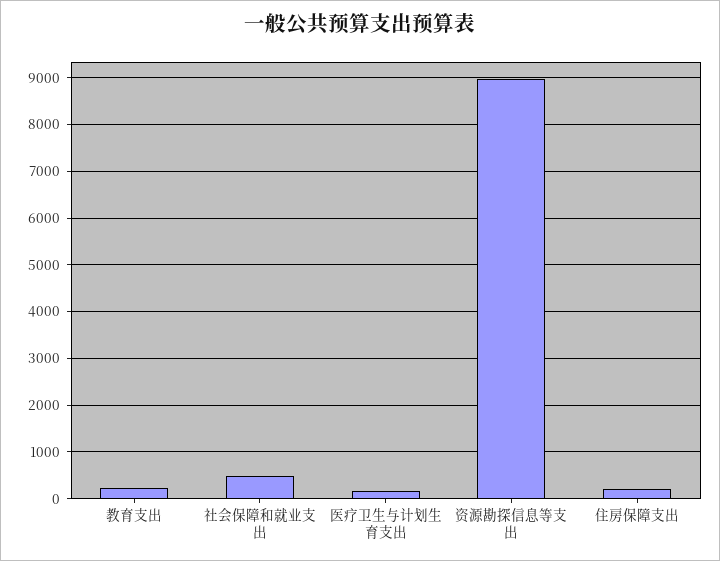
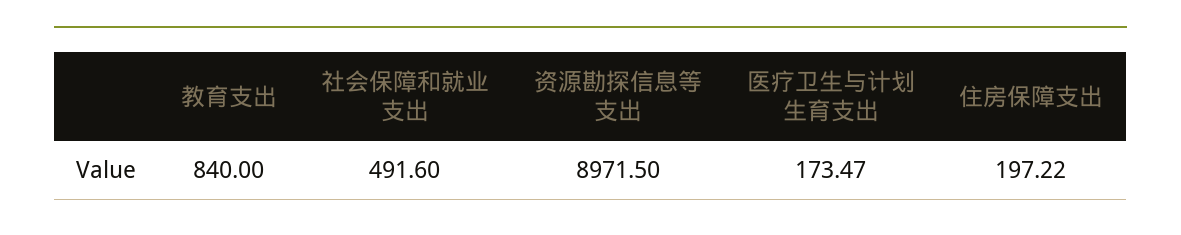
教育支出: 200 -> 840

